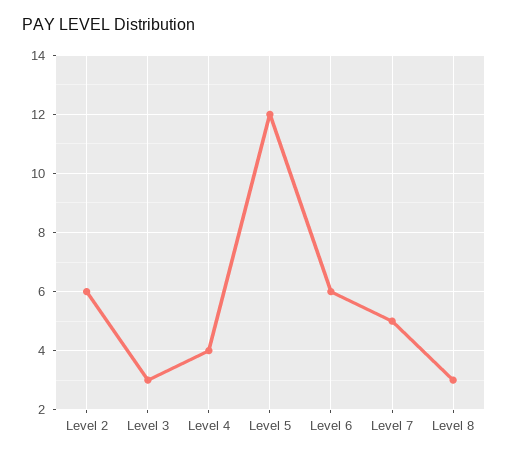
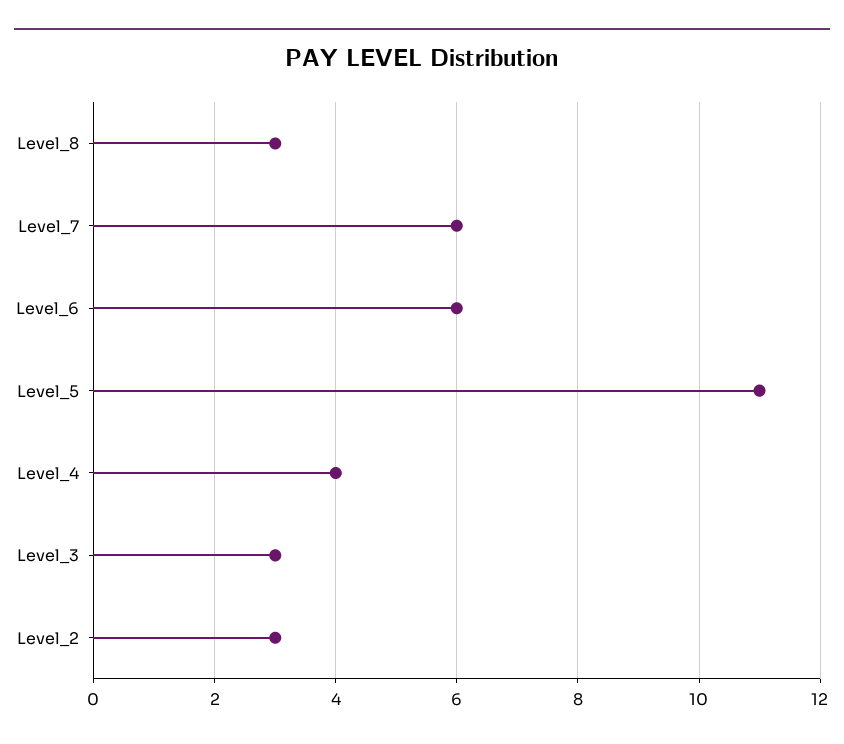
Level 2: 6 -> 3
Level 5: 12 -> 11
Level 7: 5 -> 6

